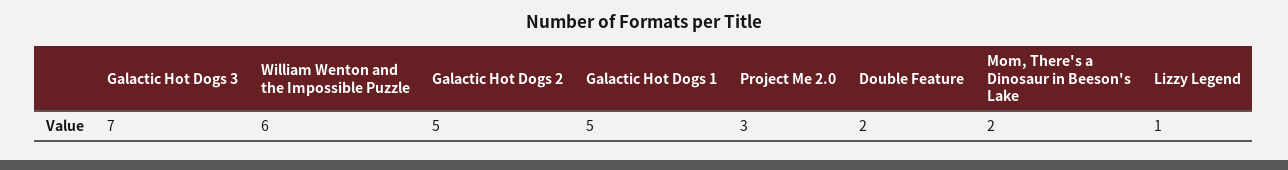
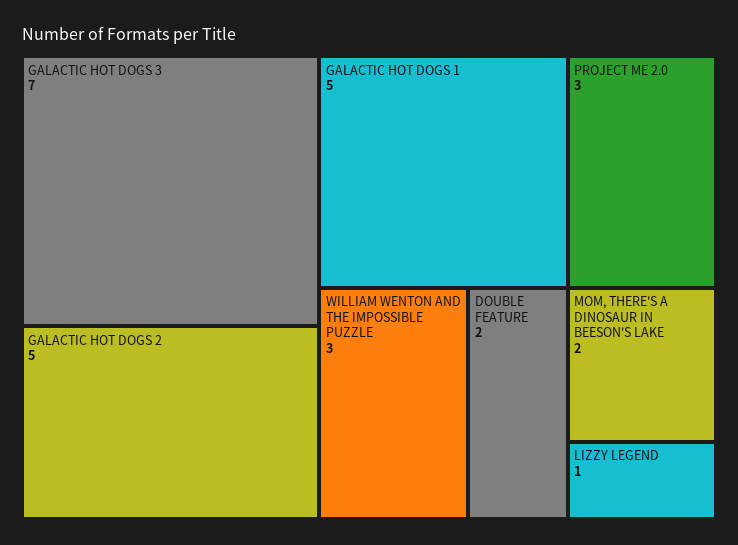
William Wenton and the Impossible Puzzle: 6 -> 3

